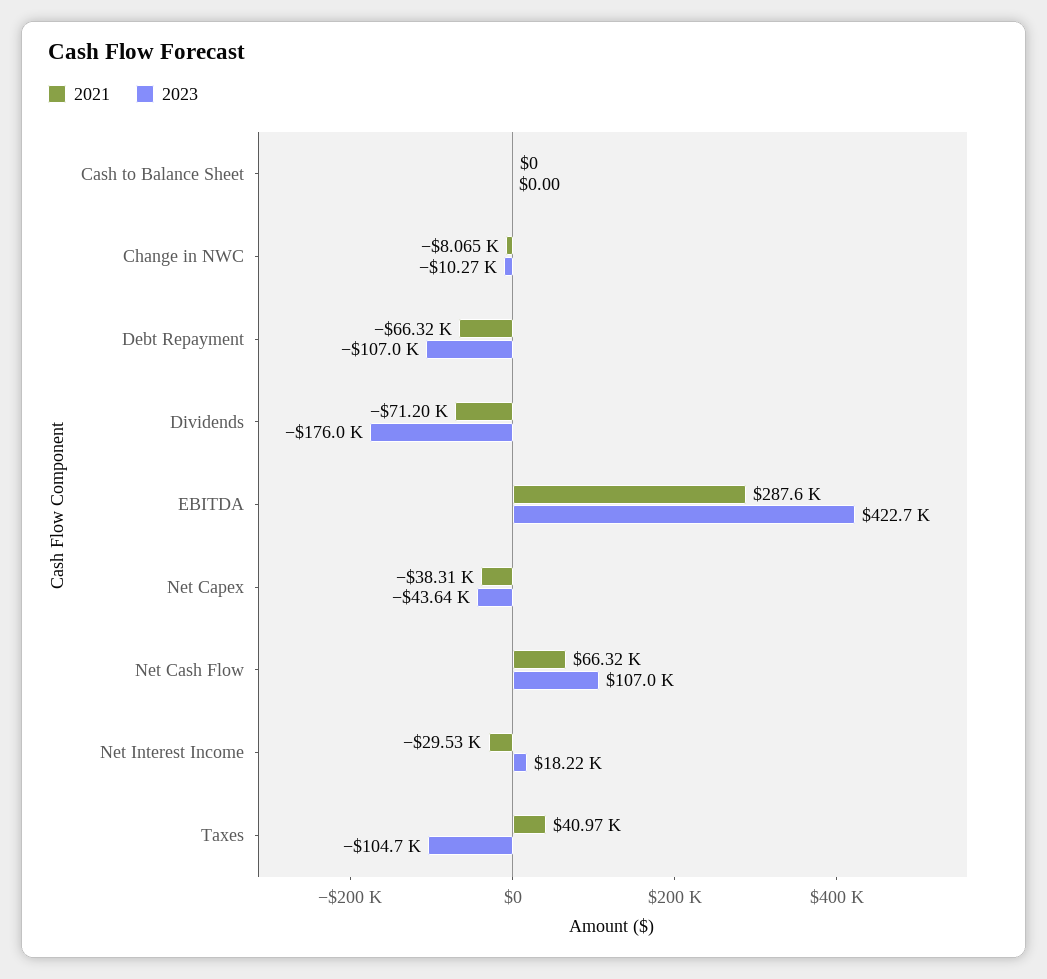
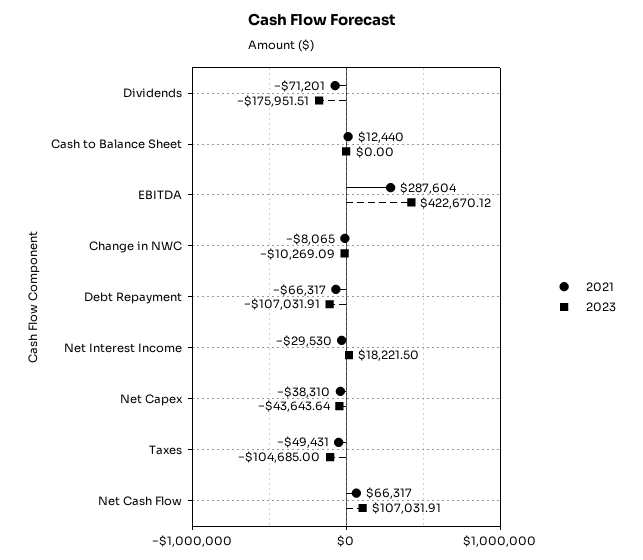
2021, Cash to Balance Sheet: 0 -> 12440
2021, Taxes: 40970 -> -49431

